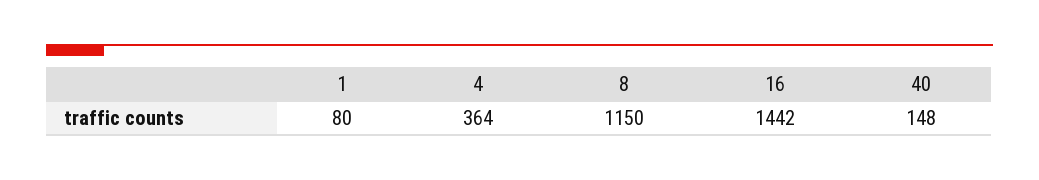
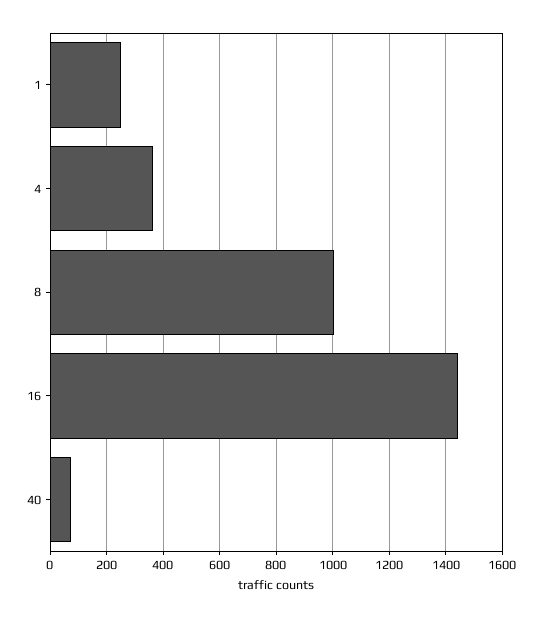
1: 80 -> 250
8: 1150 -> 1000
40: 148 -> 75

